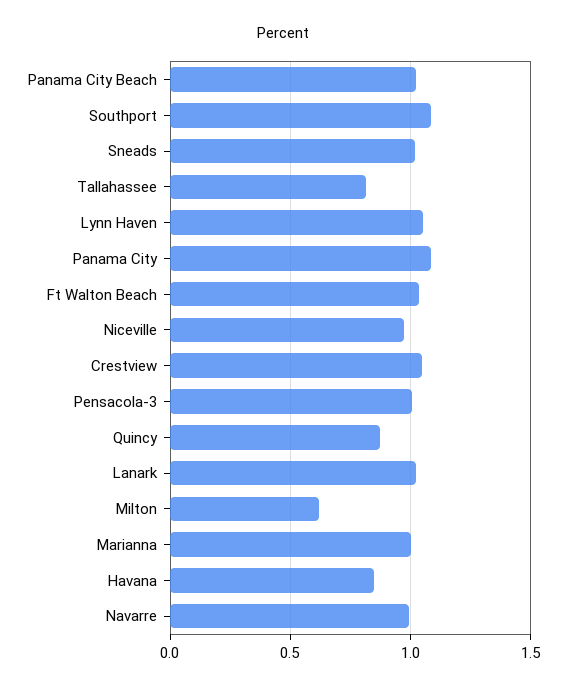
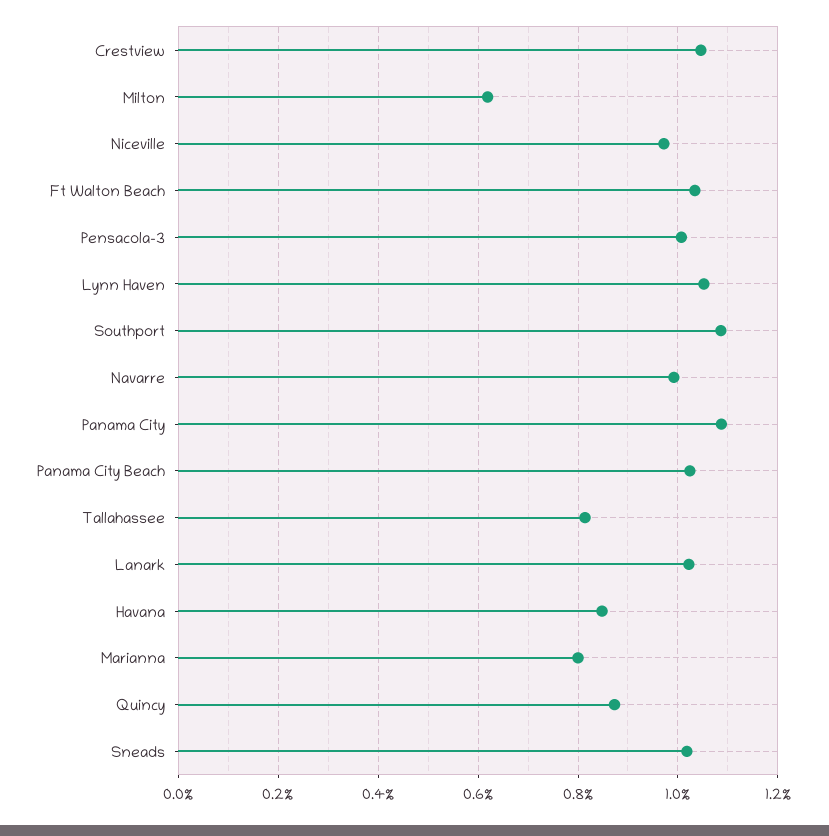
Marianna: 1 -> 0.8

